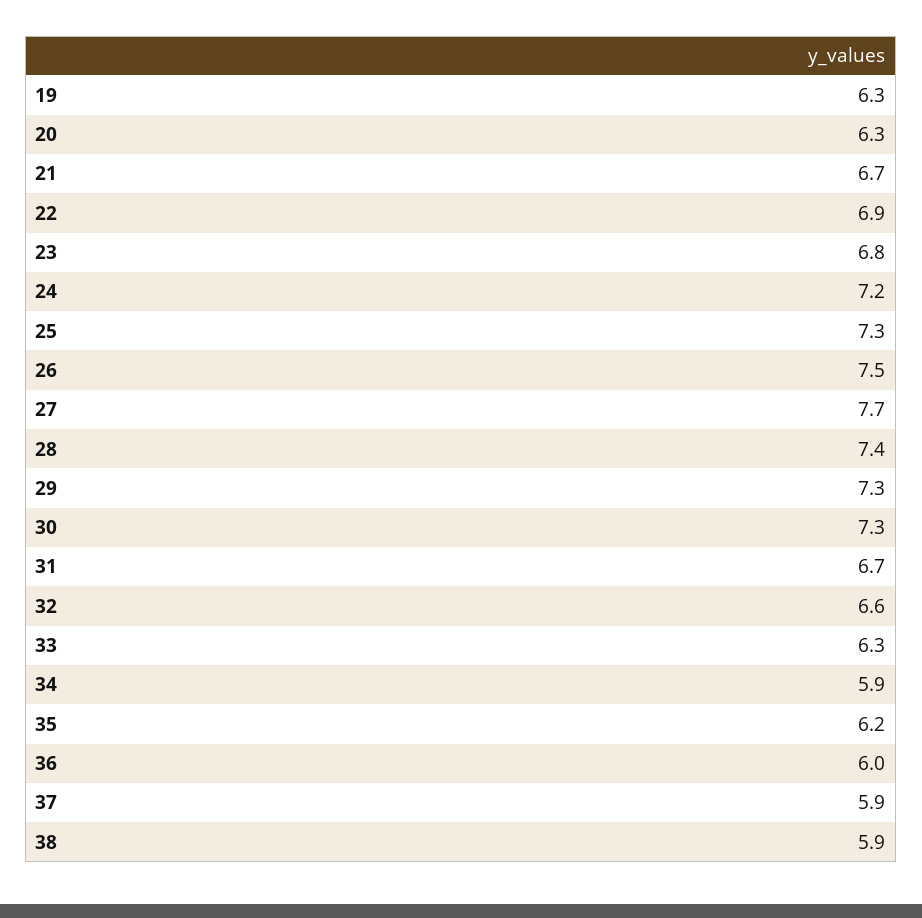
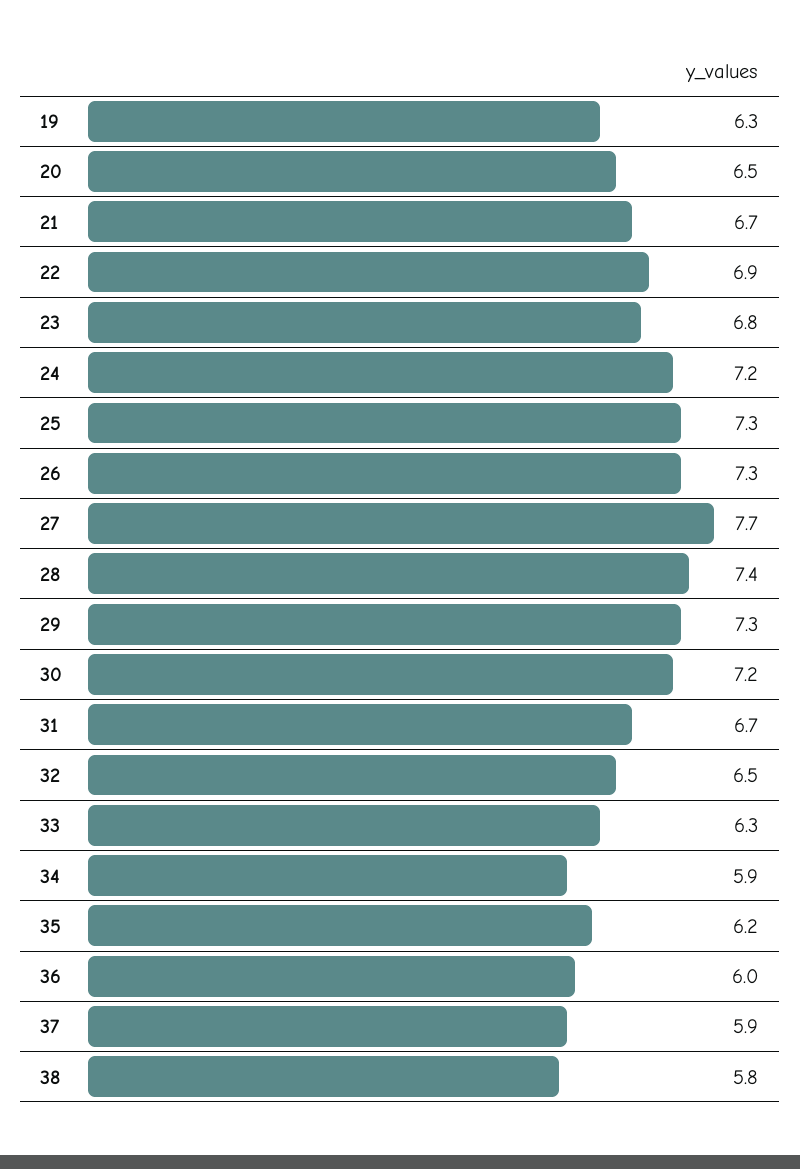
20: 6.3 -> 6.5
26: 7.5 -> 7.3
30: 7.3 -> 7.2
32: 6.6 -> 6.5
38: 5.9 -> 5.8

